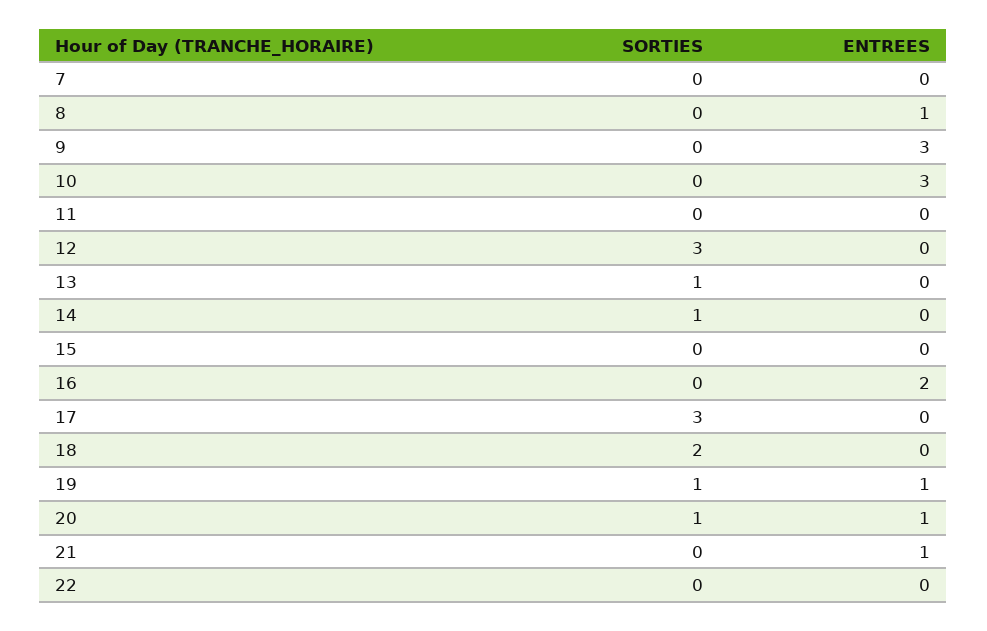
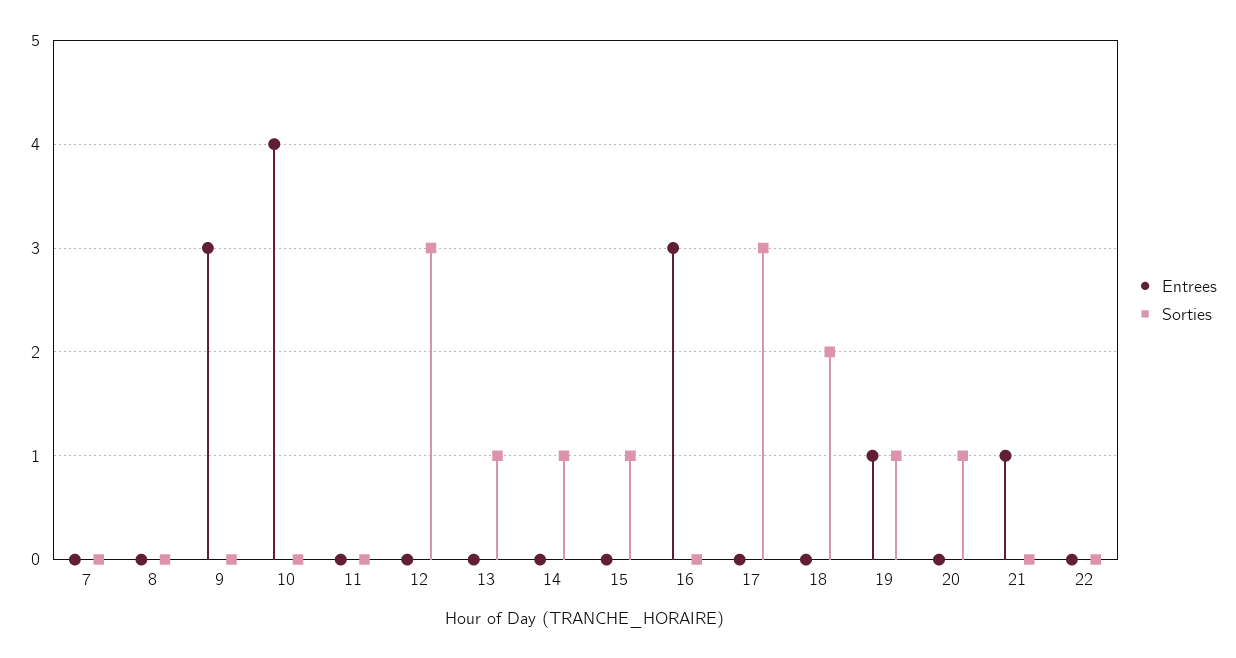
ENTREES, 8: 1 -> 0
ENTREES, 10: 3 -> 4
SORTIES, 15: 0 -> 1
ENTREES, 16: 2 -> 3
ENTREES, 20: 1 -> 0

